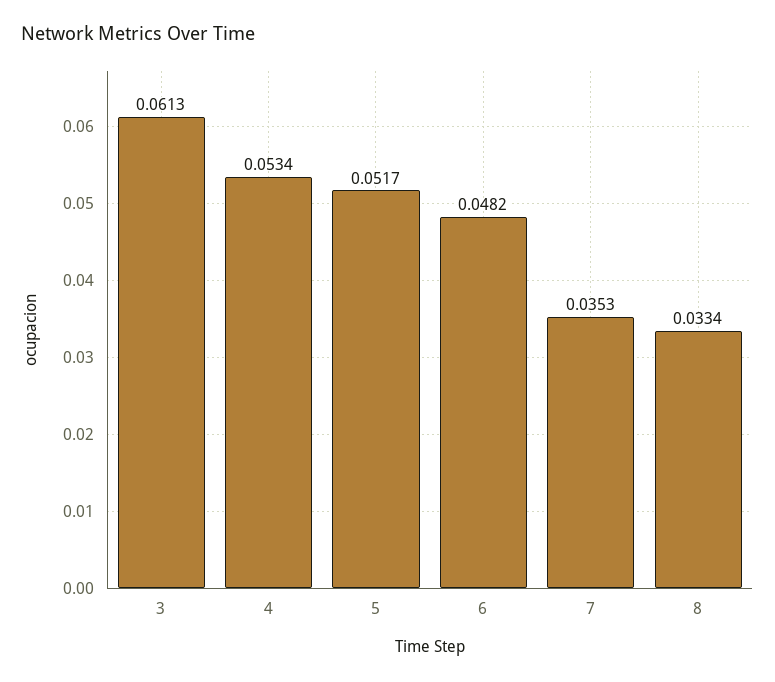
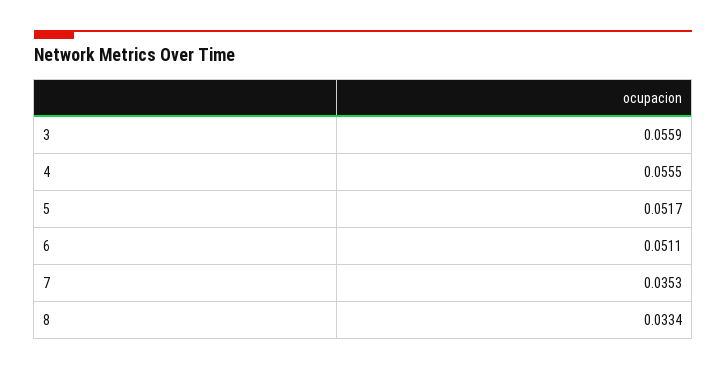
3: 0.0613 -> 0.0559
4: 0.0534 -> 0.0555
6: 0.0482 -> 0.0511

